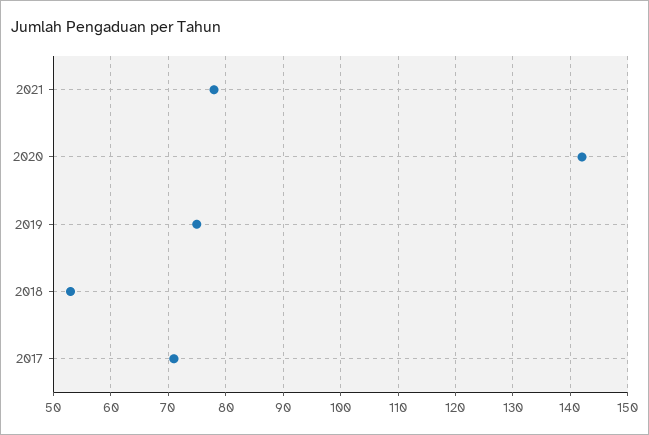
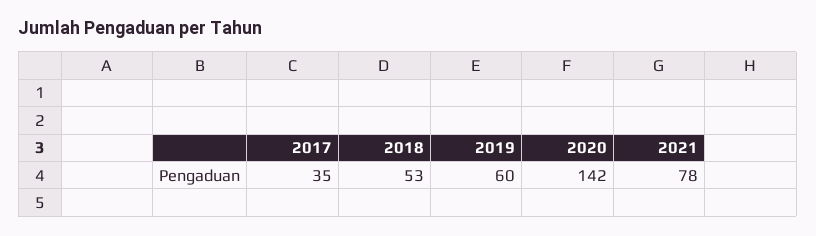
2019: 75 -> 60
2017: 70 -> 35

